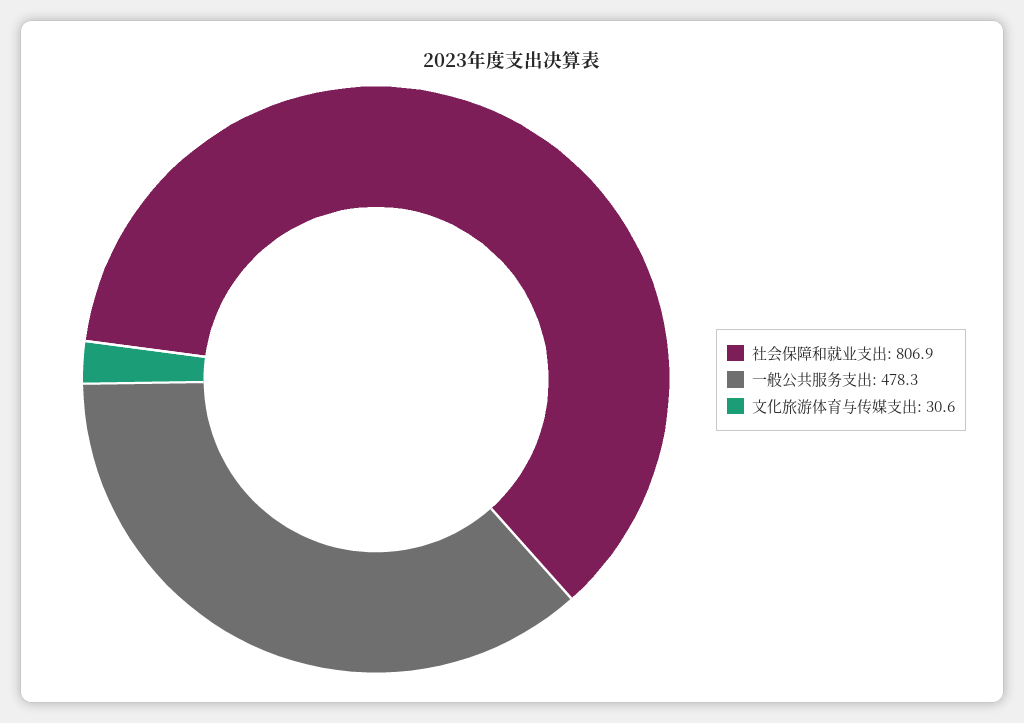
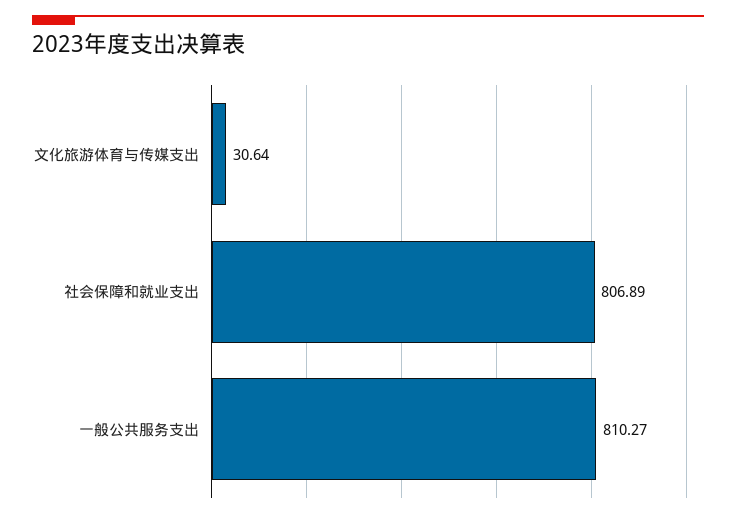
一般公共服务支出: 478.3 -> 810.27

